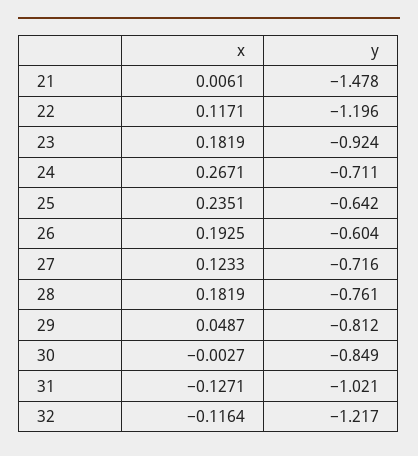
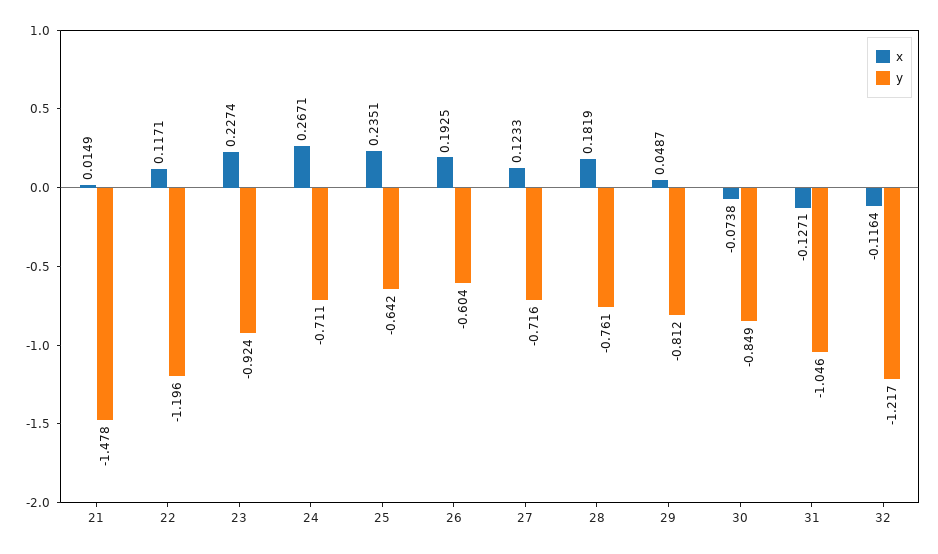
x, 21: 0.0061 -> 0.0149
x, 23: 0.1819 -> 0.2274
x, 30: -0.0027 -> -0.0738
y, 31: -1.021 -> -1.046

